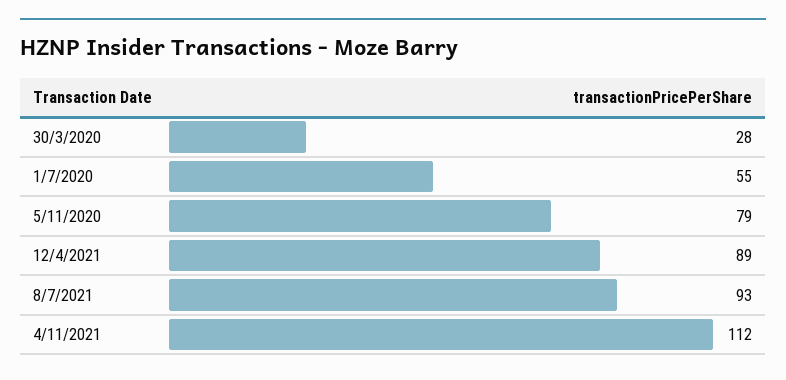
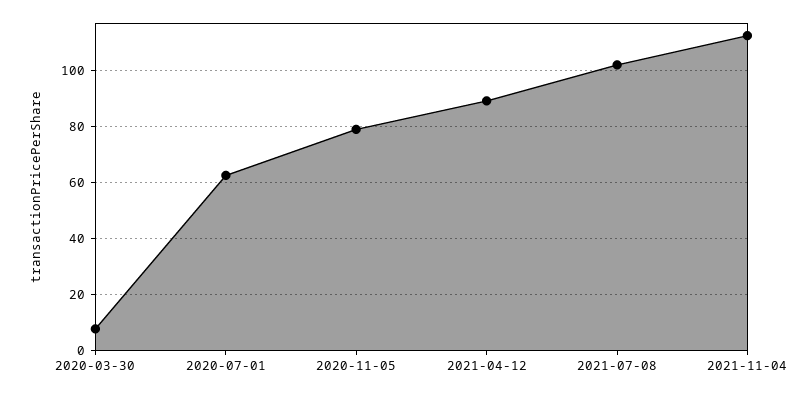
30/3/2020: 28 -> 7.5
1/7/2020: 55 -> 62.5
8/7/2021: 93 -> 102.5

